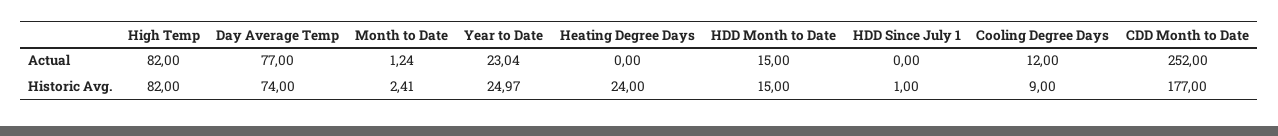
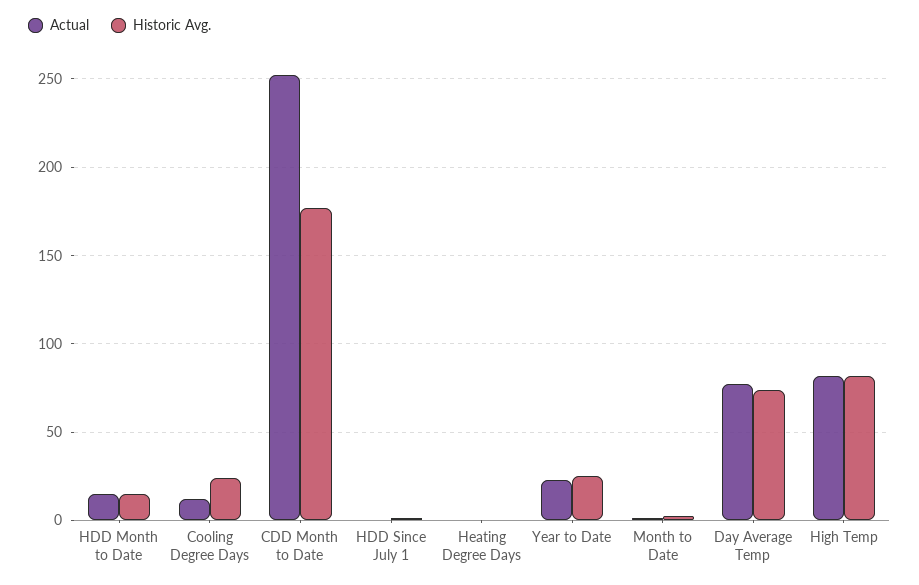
Historic Avg., Heating Degree Days: 24 -> 0
Historic Avg., Cooling Degree Days: 9 -> 25

